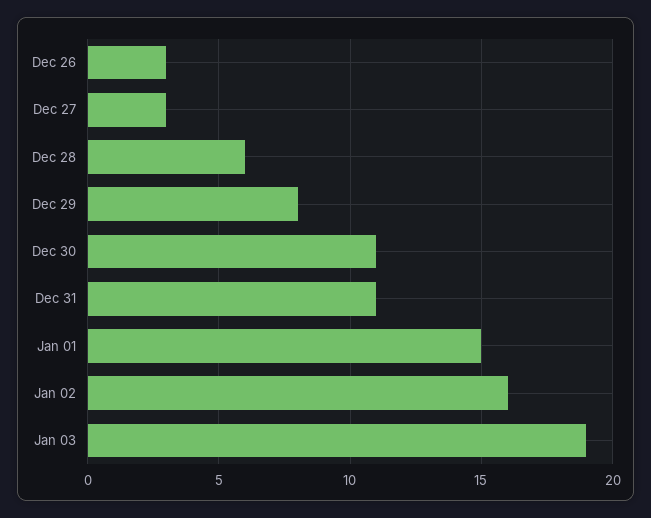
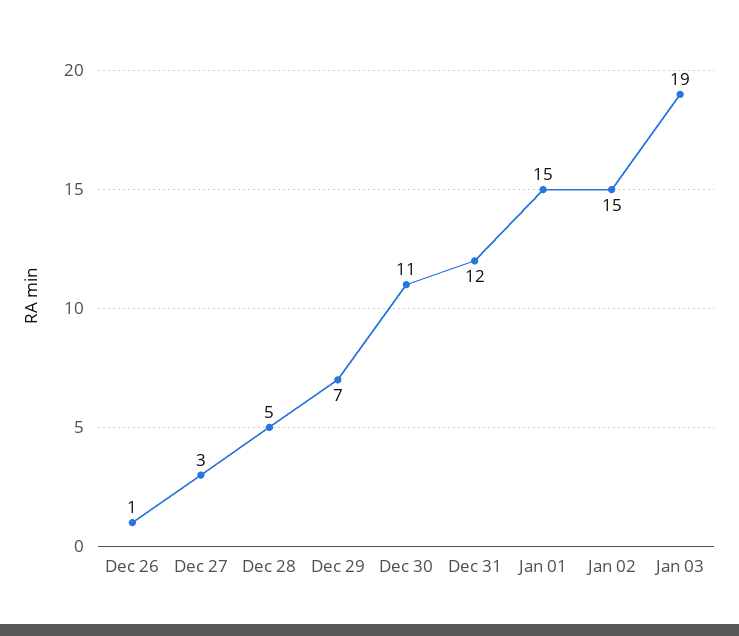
Dec 26: 3 -> 1
Dec 28: 6 -> 5
Dec 29: 8 -> 7
Dec 31: 11 -> 12
Jan 02: 16 -> 15

